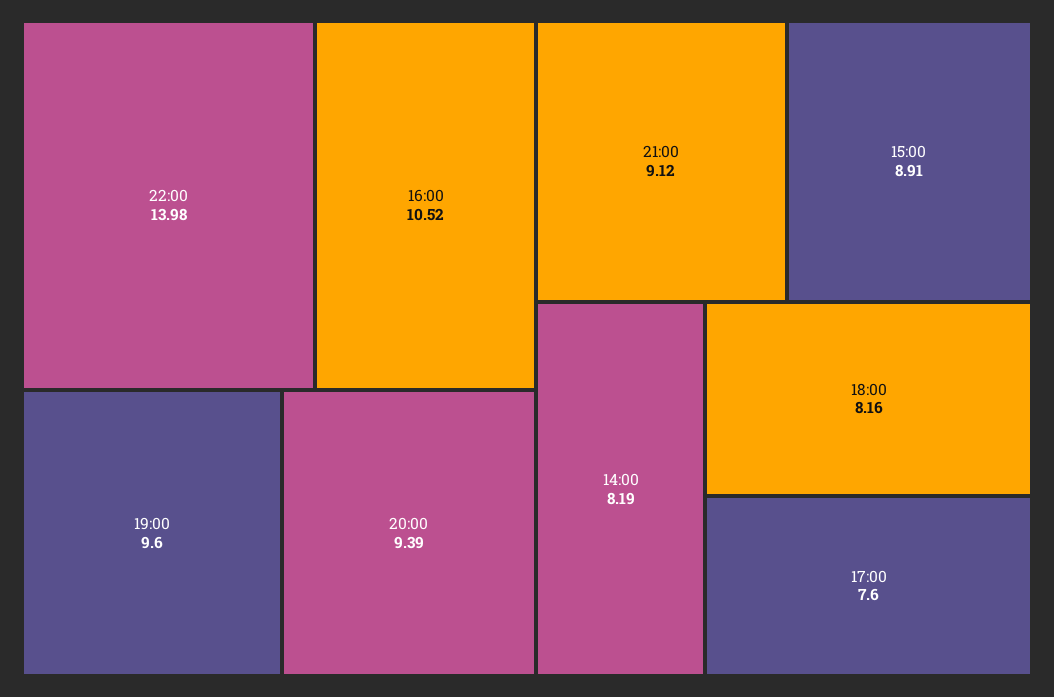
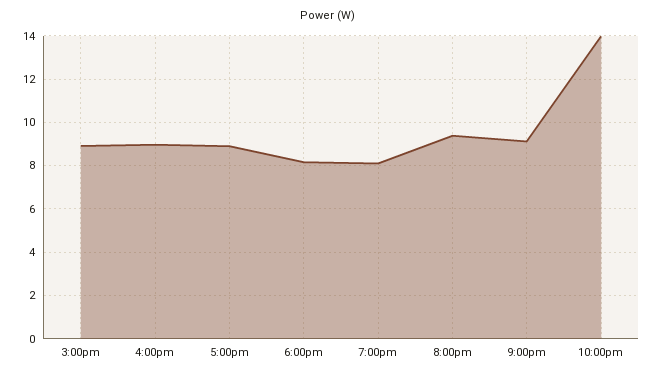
16:00: 10.52 -> 9
19:00: 9.6 -> 8
14:00: 8.19 -> none
17:00: 7.6 -> 9

